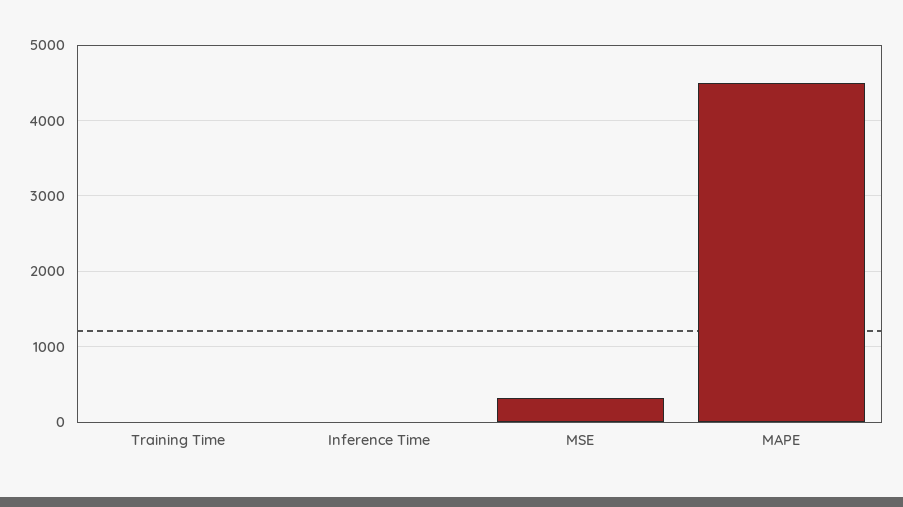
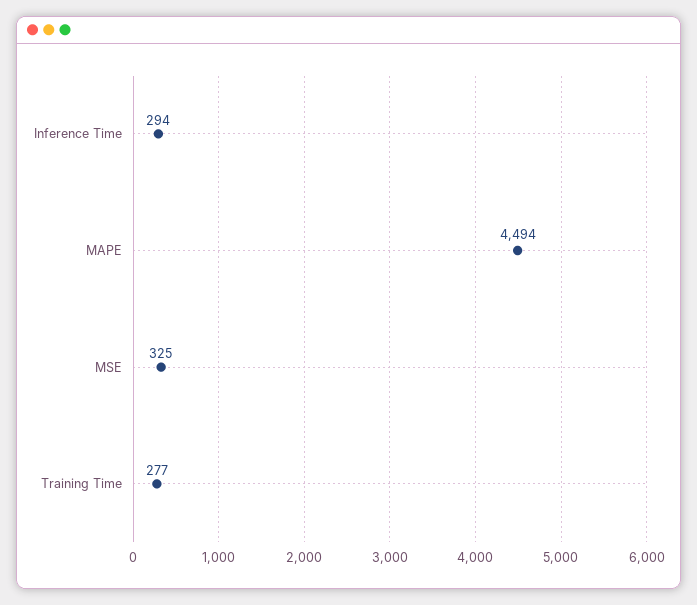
Training Time: 0 -> 277
Inference Time: 0 -> 294

